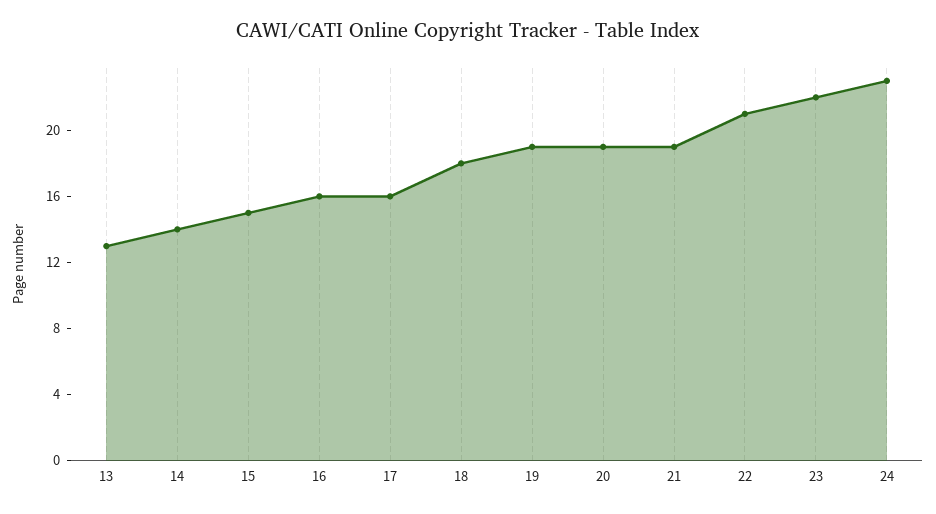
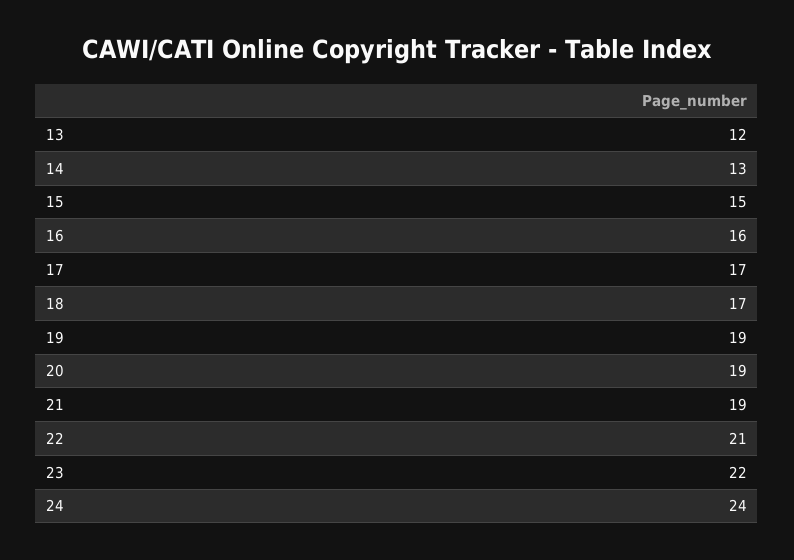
13: 13 -> 12
14: 14 -> 13
17: 16 -> 17
18: 18 -> 17
24: 23 -> 24

